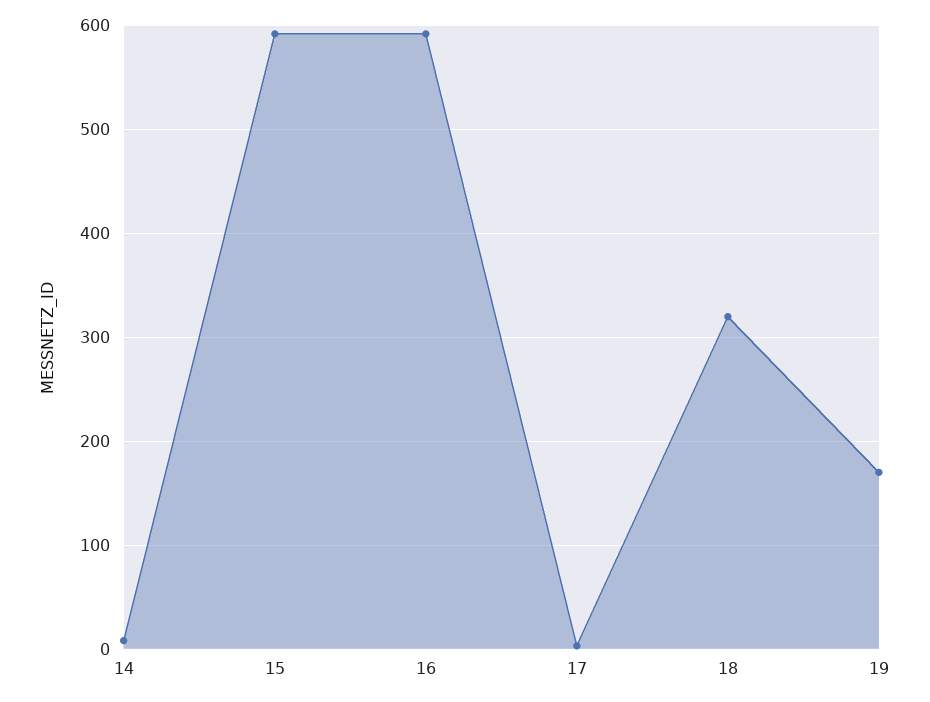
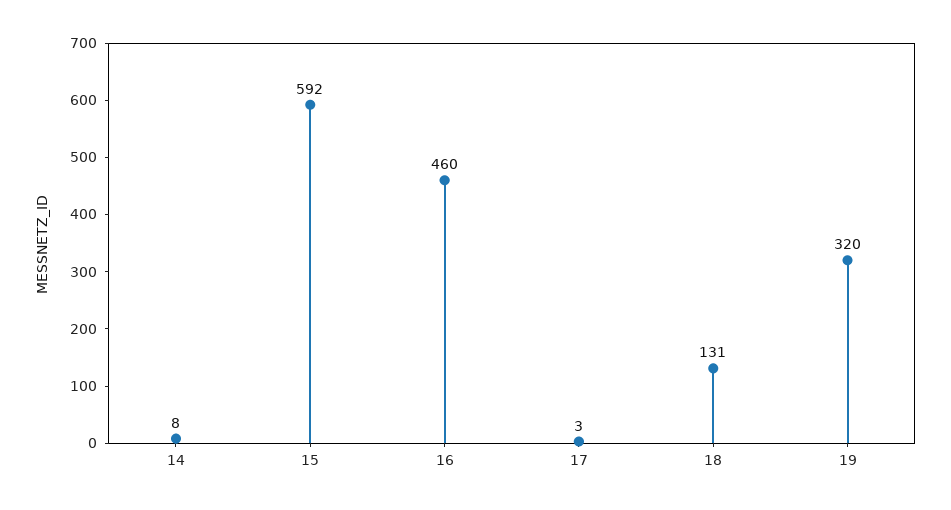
16: 590 -> 460
18: 320 -> 131
19: 170 -> 320

